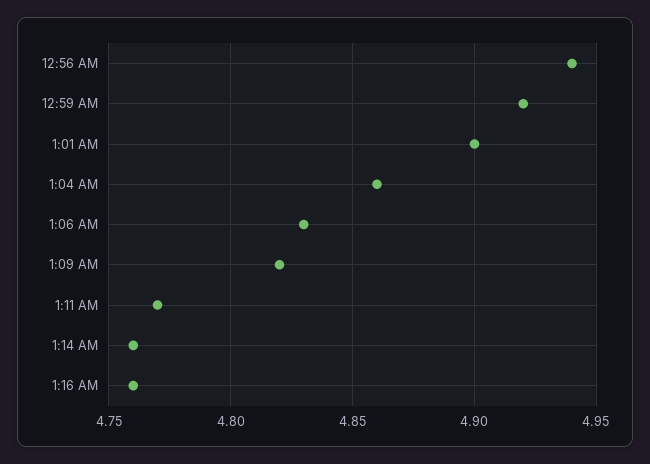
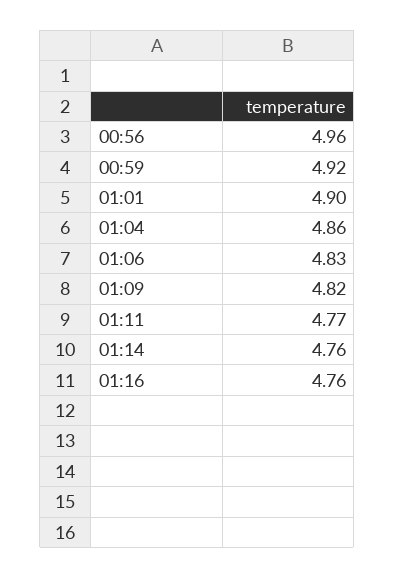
12:56 AM: 4.94 -> 4.96

